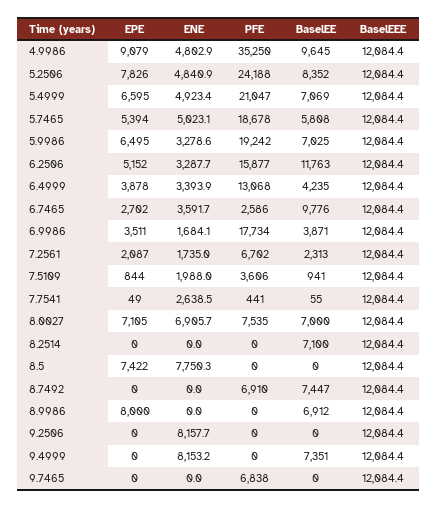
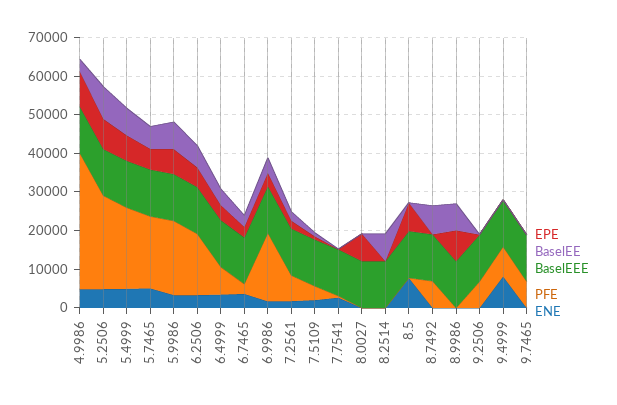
BaselEE, 4.9986: 9645 -> 2500
BaselEE, 6.2506: 11763 -> 5000
PFE, 6.4999: 13068 -> 7500
BaselEE, 6.7465: 9776 -> 2500
ENE, 8.0027: 6905.7 -> 0
PFE, 8.0027: 7535 -> 0
BaselEE, 8.0027: 7000 -> 0
ENE, 9.2506: 8157.7 -> 0
PFE, 9.2506: 0 -> 7500
PFE, 9.4999: 0 -> 7500
BaselEE, 9.4999: 7351 -> 0

